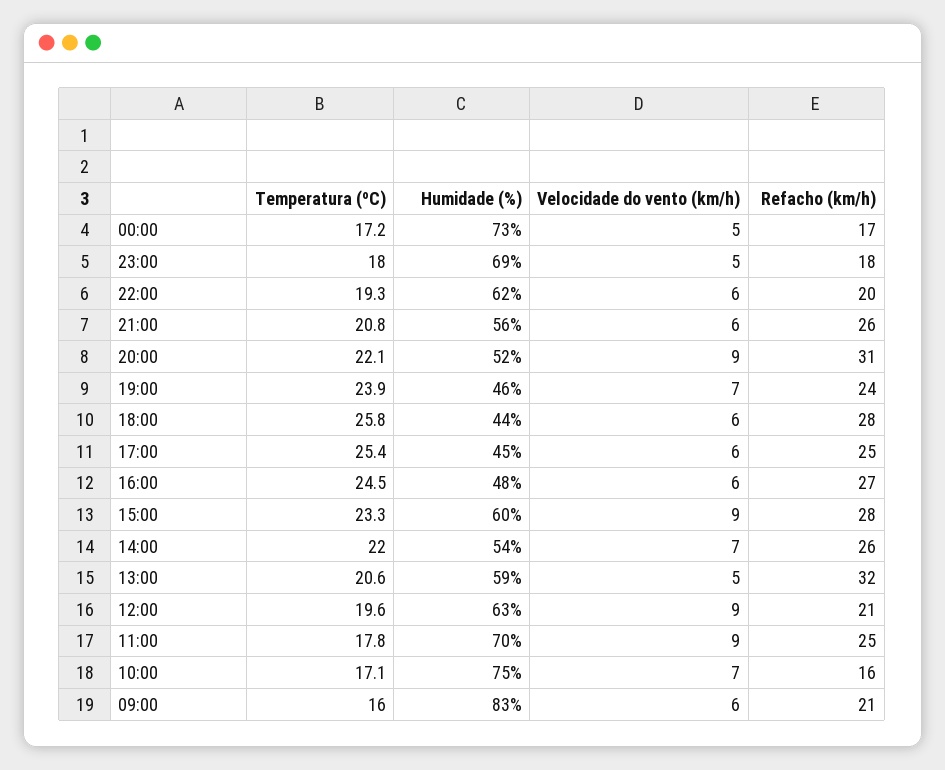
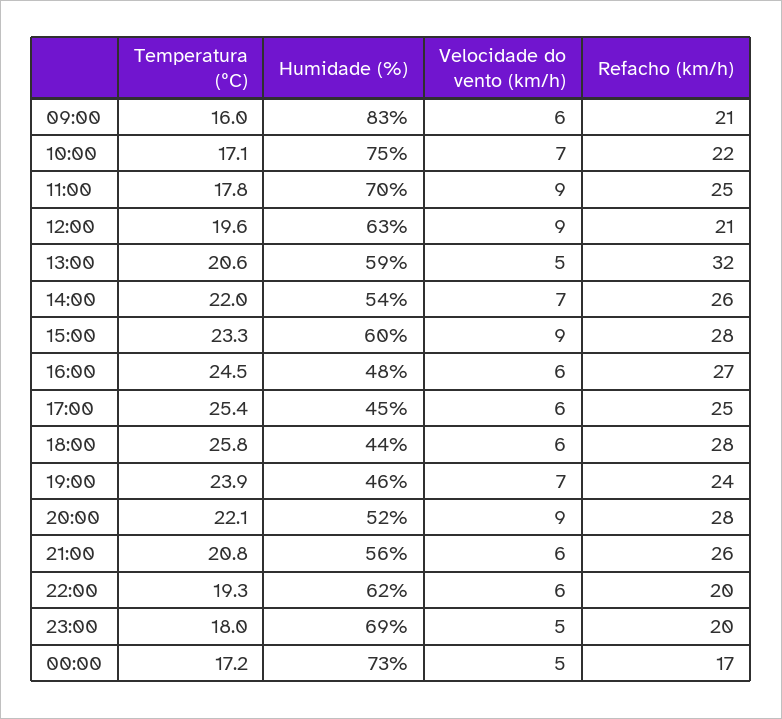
Refacho (km/h), 23:00: 18 -> 20
Refacho (km/h), 20:00: 31 -> 28
Refacho (km/h), 10:00: 16 -> 22

